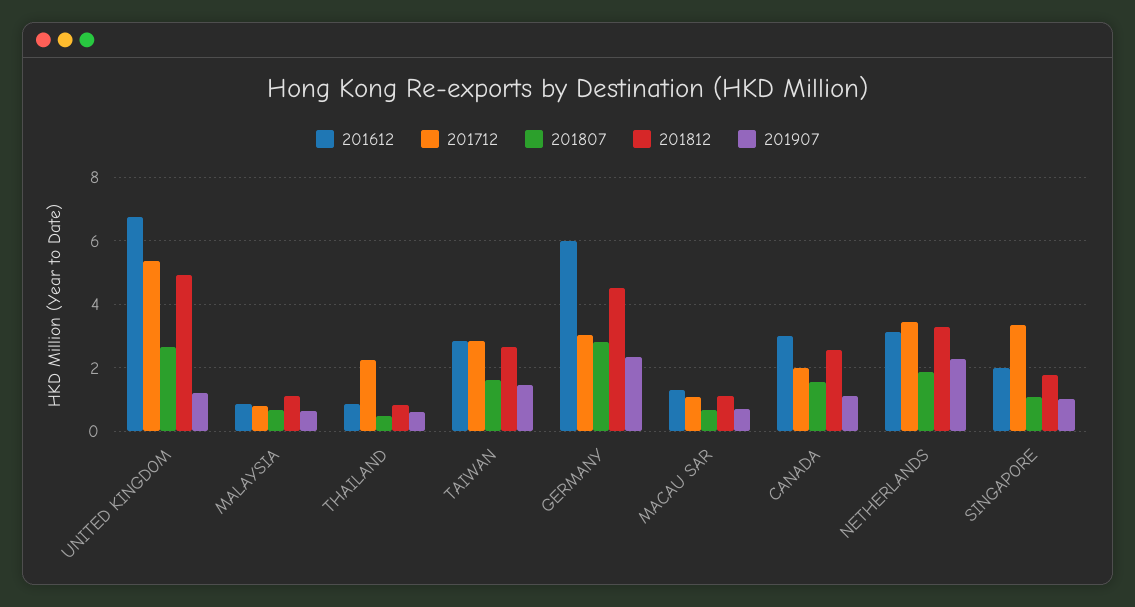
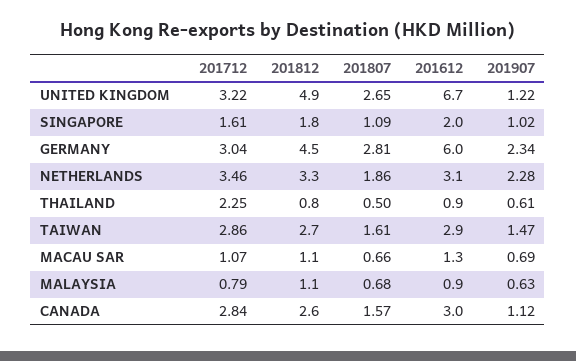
201712, UNITED KINGDOM: 5.4 -> 3.22
201712, CANADA: 2 -> 2.84
201712, SINGAPORE: 3.4 -> 1.61

